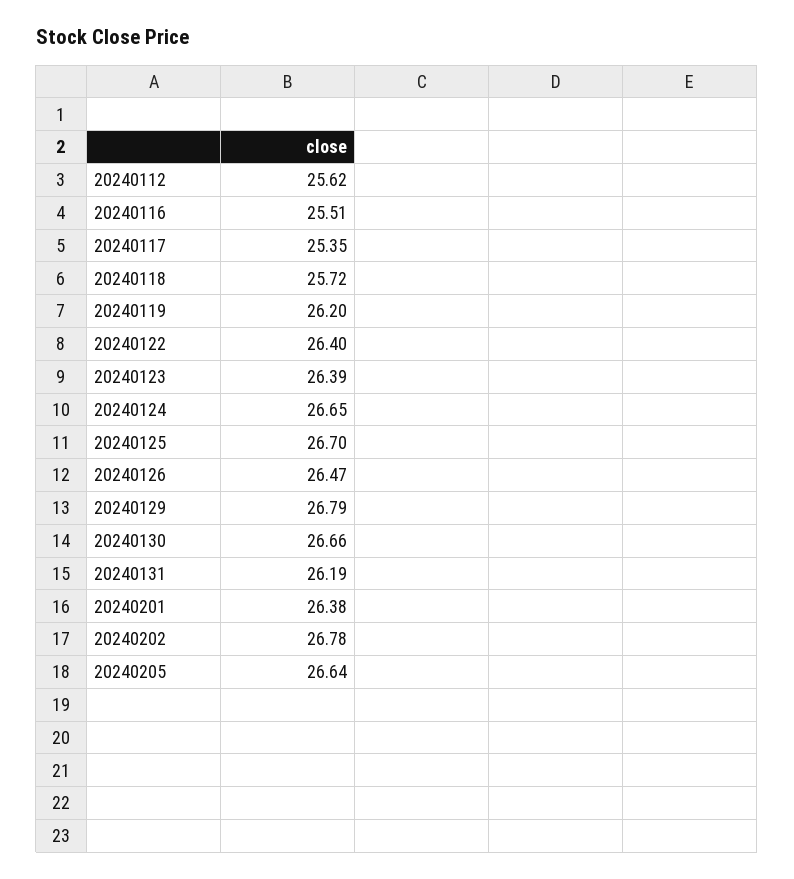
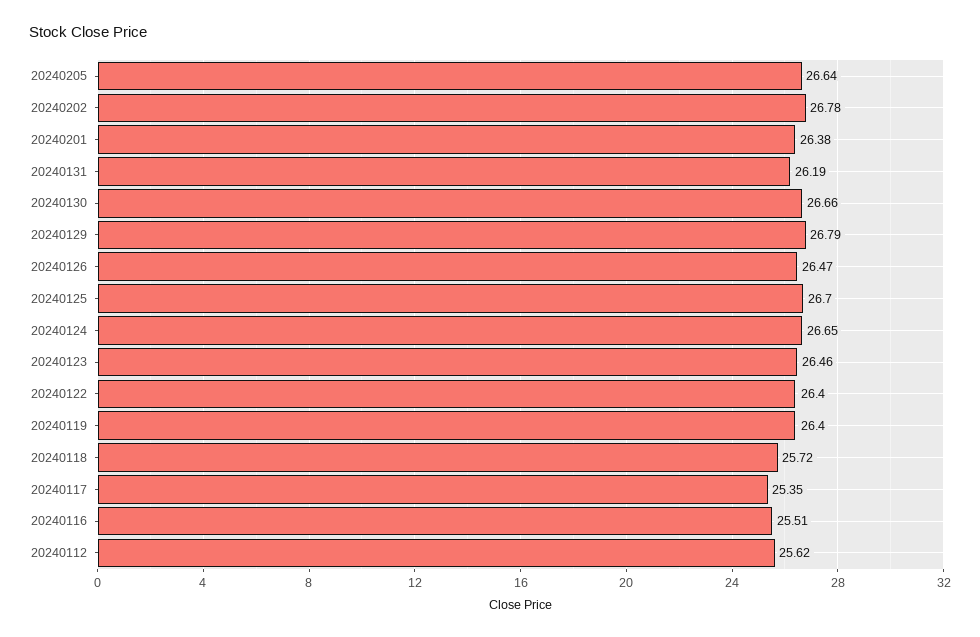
20240119: 26.2 -> 26.4
20240123: 26.39 -> 26.46

